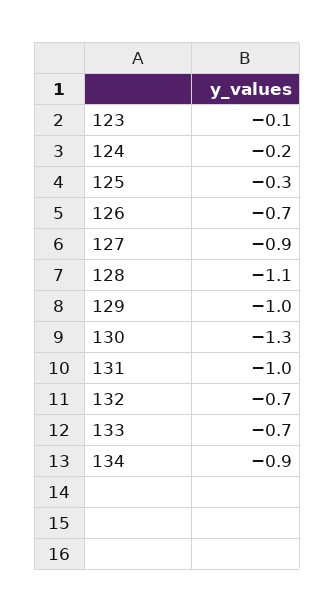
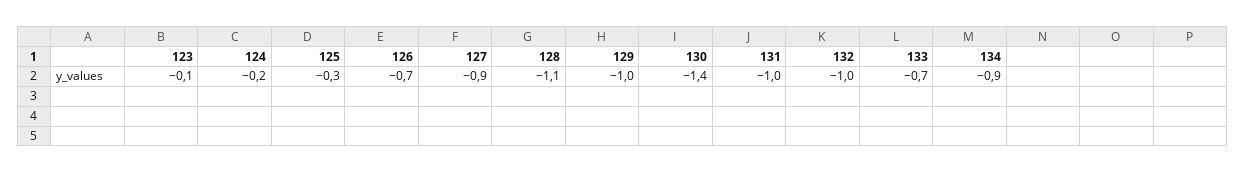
130: -1.3 -> -1.4
132: -0.7 -> -1

